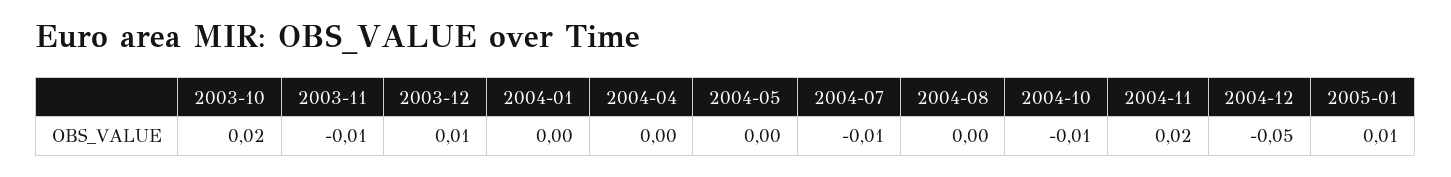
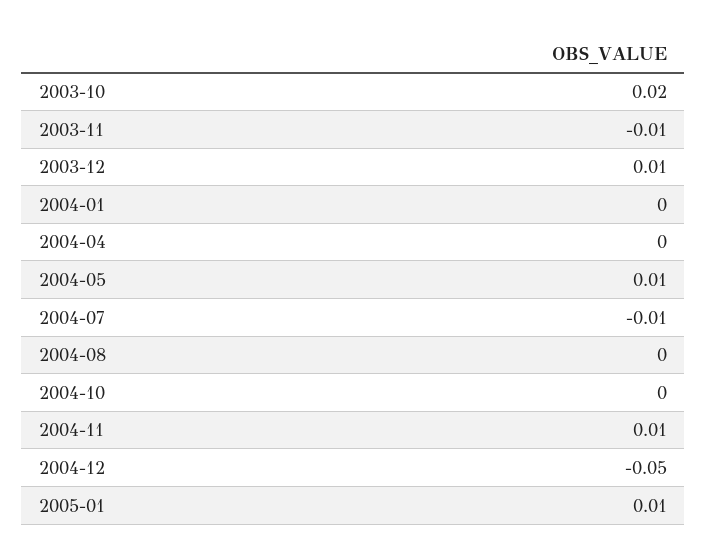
2004-05: 0 -> 0.01
2004-10: -0.01 -> 0
2004-11: 0.02 -> 0.01

